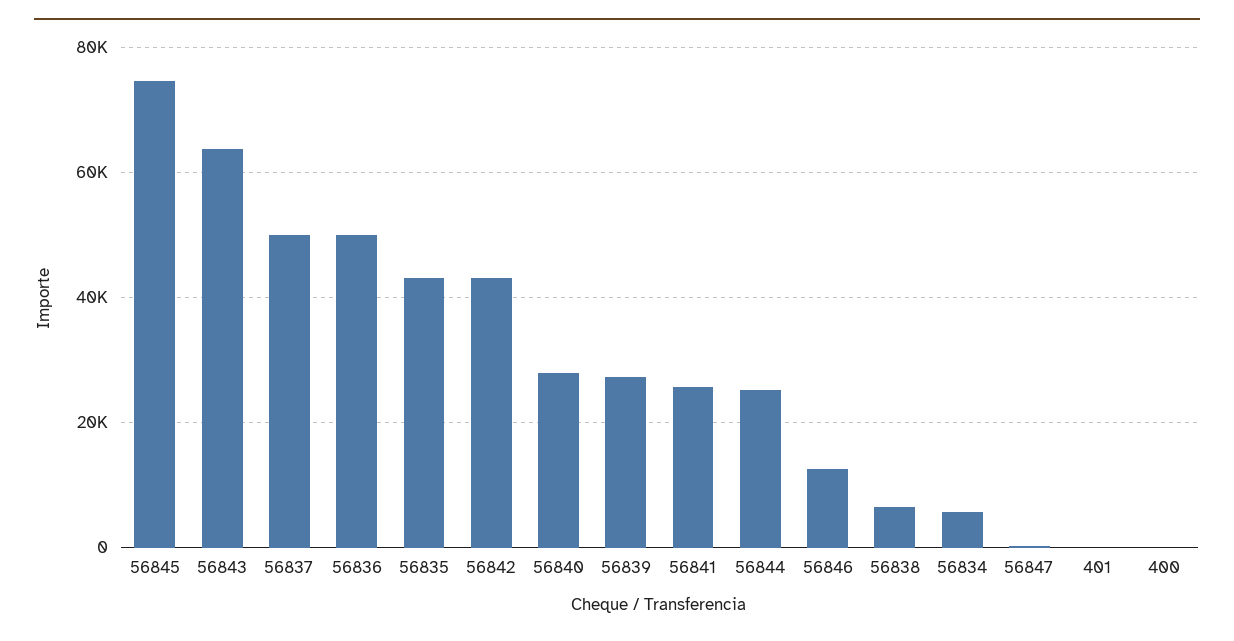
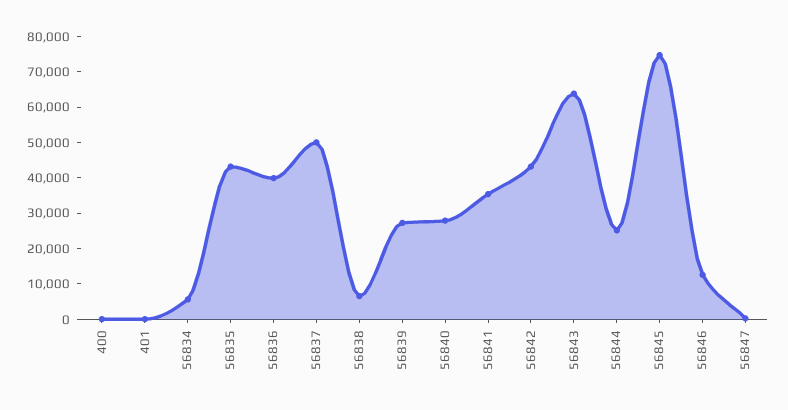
56836: 50000 -> 40000
56841: 26000 -> 35000

